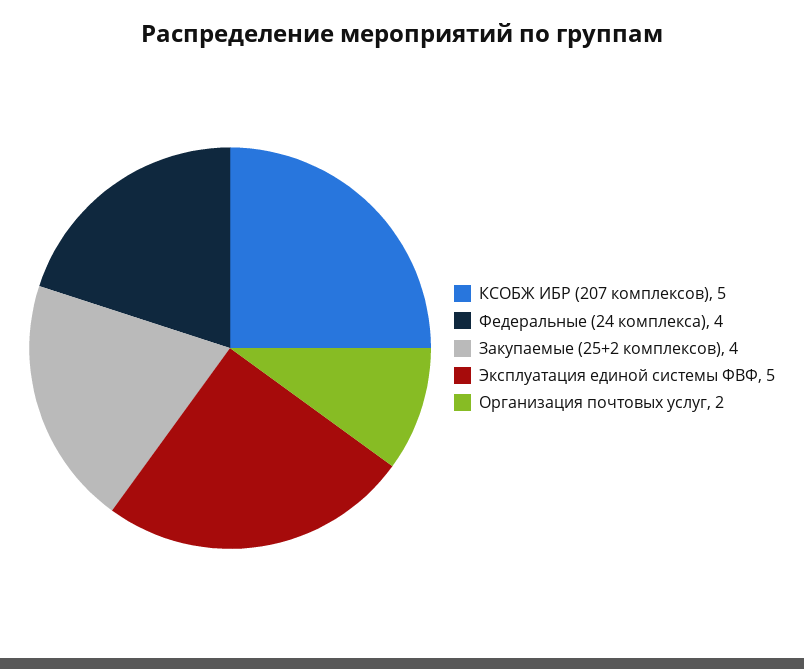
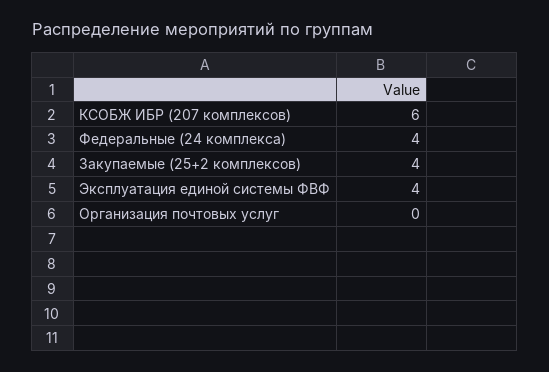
КСОБЖ ИБР (207 комплексов): 5 -> 6
Эксплуатация единой системы ФВФ: 5 -> 4
Организация почтовых услуг: 2 -> 0

